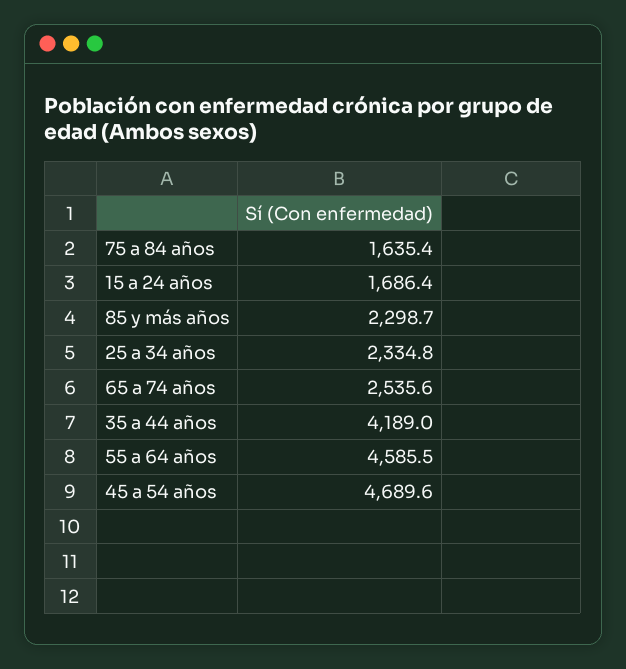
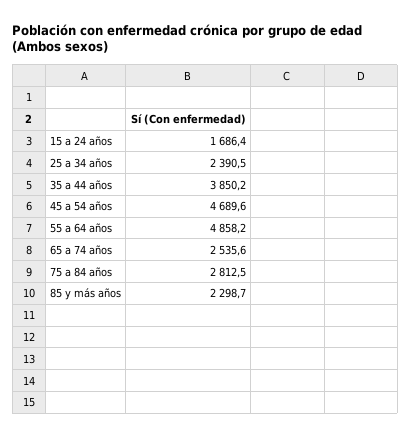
75 a 84 años: 1635.4 -> 2812.5
25 a 34 años: 2334.8 -> 2390.5
35 a 44 años: 4189 -> 3850.2
55 a 64 años: 4585.5 -> 4858.2

